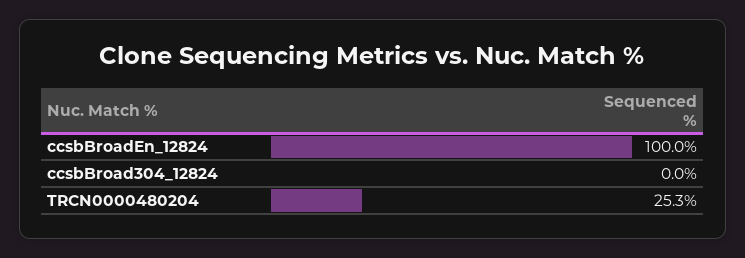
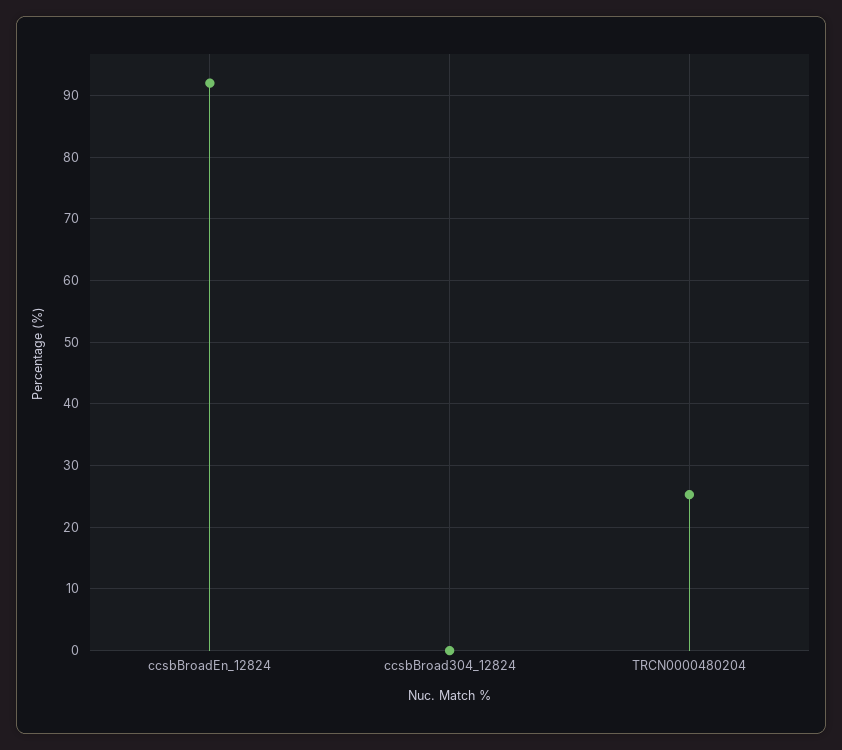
ccsbBroadEn_12824: 100 -> 92

